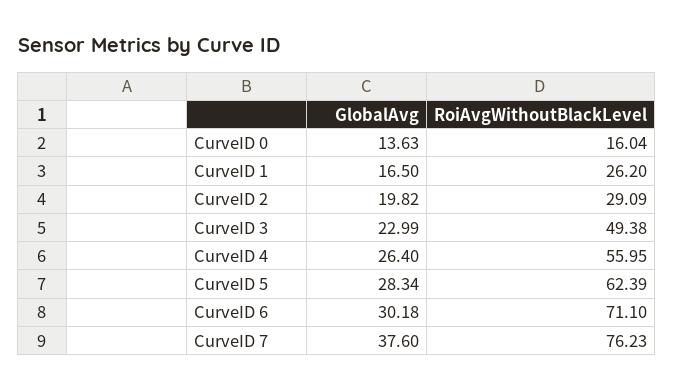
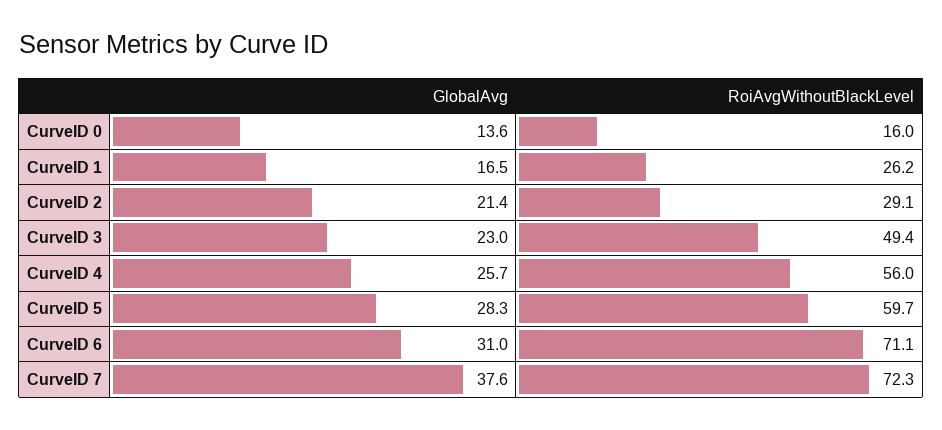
GlobalAvg, CurveID 2: 19.82 -> 21.4
GlobalAvg, CurveID 4: 26.4 -> 25.7
RoiAvgWithoutBlackLevel, CurveID 5: 62.39 -> 59.7
GlobalAvg, CurveID 6: 30.18 -> 31
RoiAvgWithoutBlackLevel, CurveID 7: 76.23 -> 72.3

